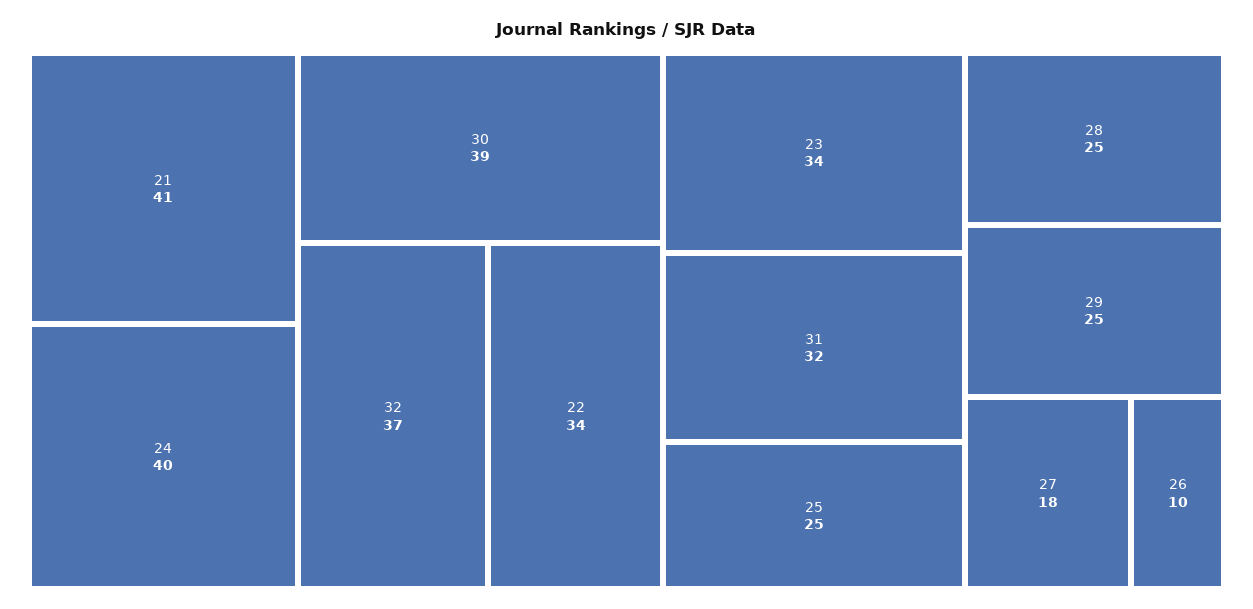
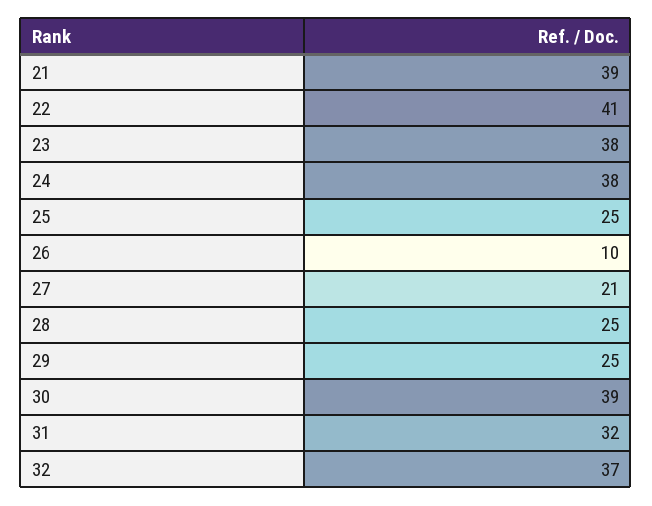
21: 41 -> 39
24: 40 -> 38
22: 34 -> 41
23: 34 -> 38
27: 18 -> 21

